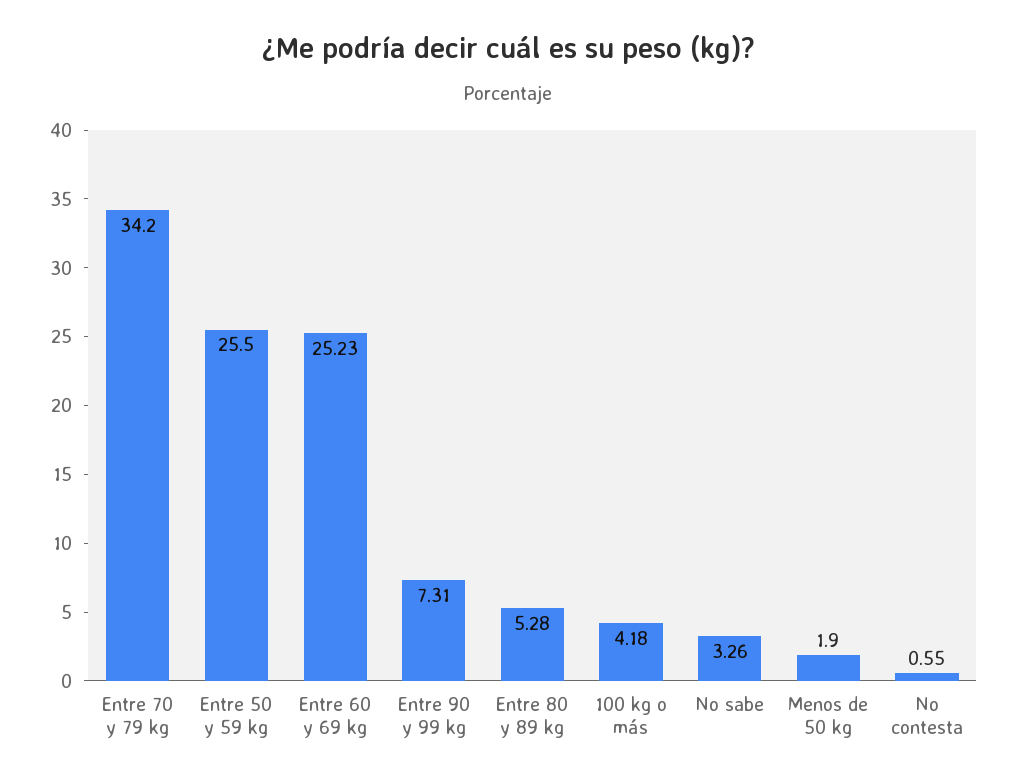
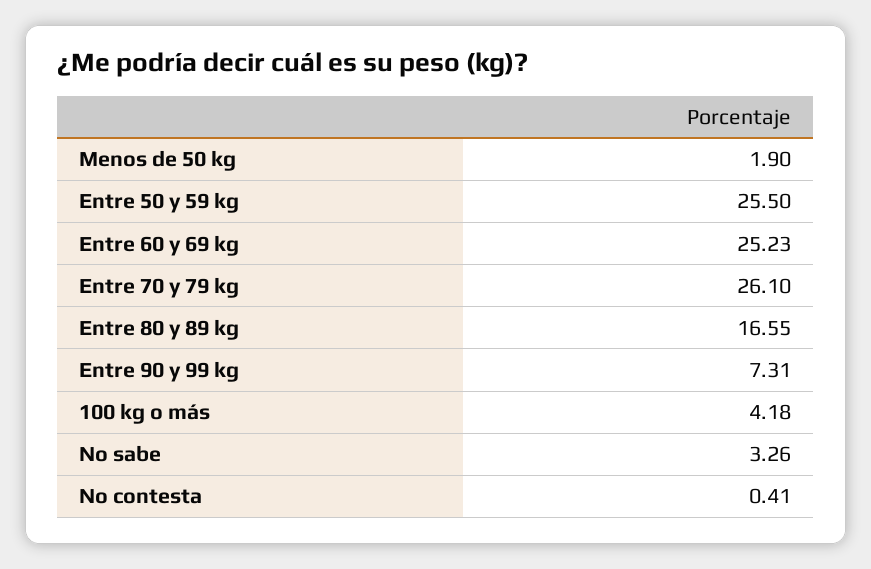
Entre 70 y 79 kg: 34.2 -> 26.1
Entre 80 y 89 kg: 5.28 -> 16.55
No contesta: 0.55 -> 0.41

